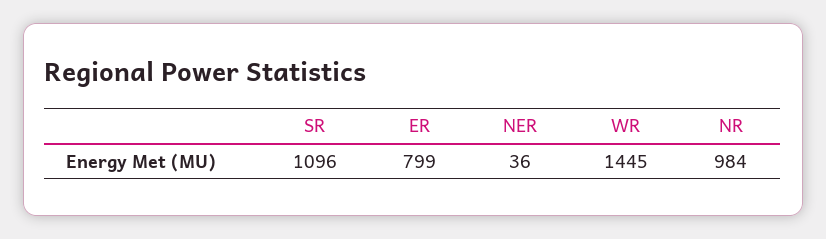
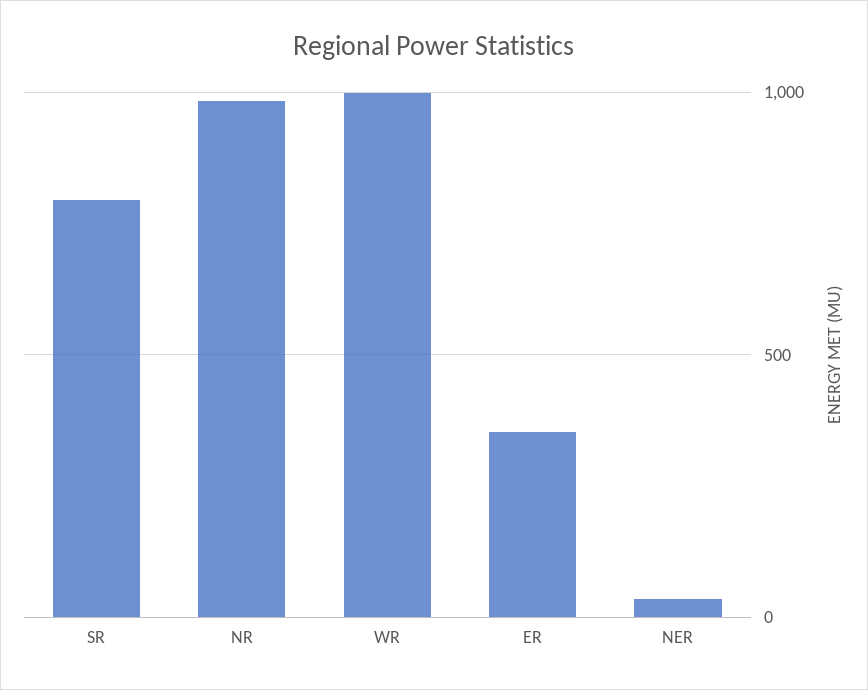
SR: 1096 -> 800
ER: 799 -> 350
WR: 1445 -> 1000

